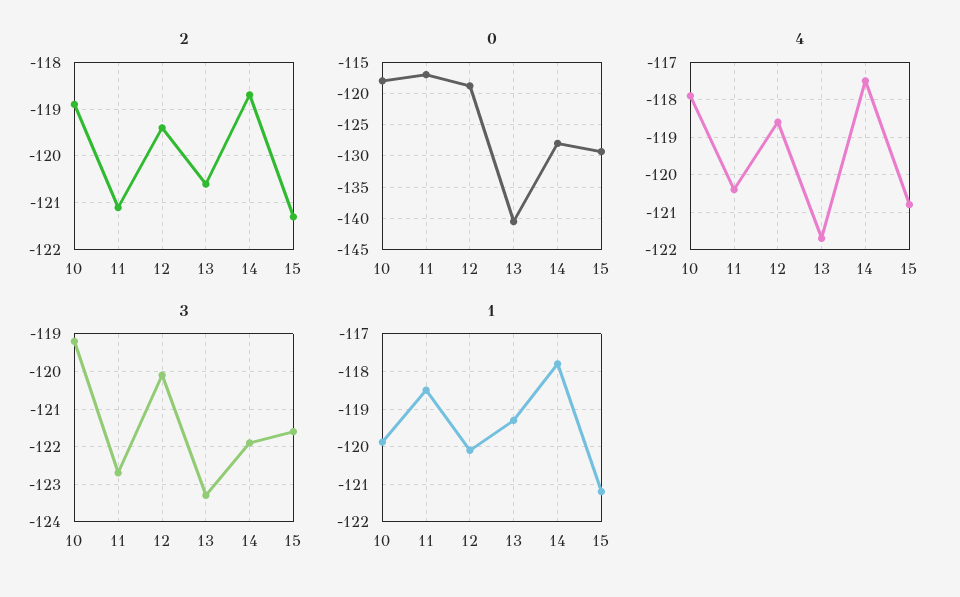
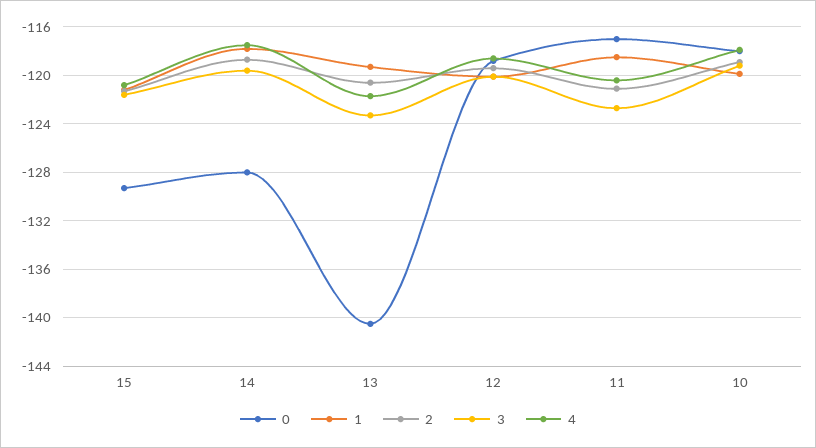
3, 14: -122 -> -119.5

